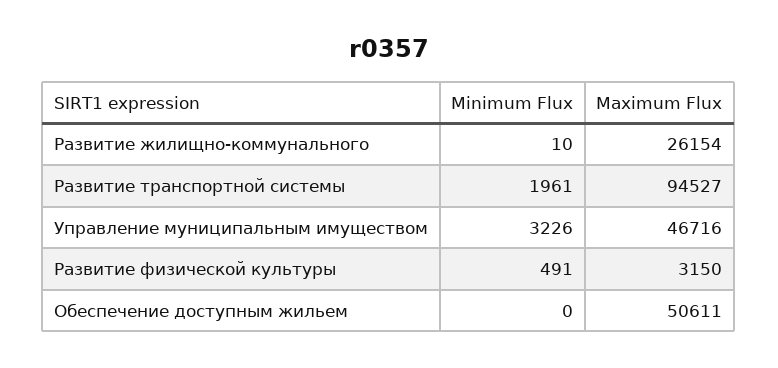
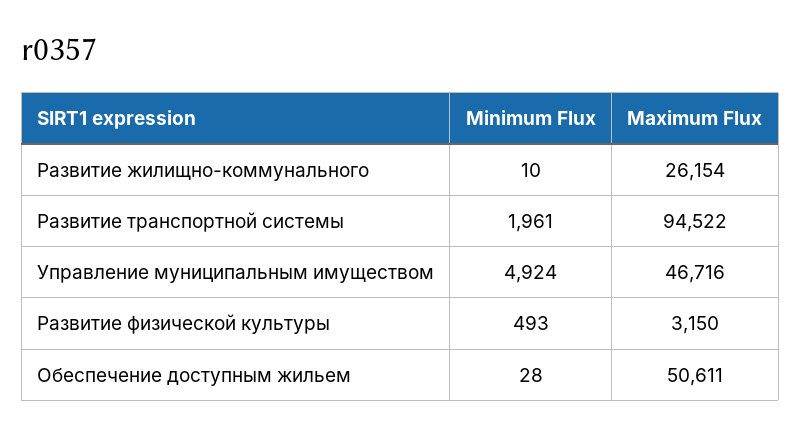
Maximum Flux, Развитие транспортной системы: 94527 -> 94522
Minimum Flux, Управление муниципальным имуществом: 3226 -> 4924
Minimum Flux, Развитие физической культуры: 491 -> 493
Minimum Flux, Обеспечение доступным жильем: 0 -> 28

